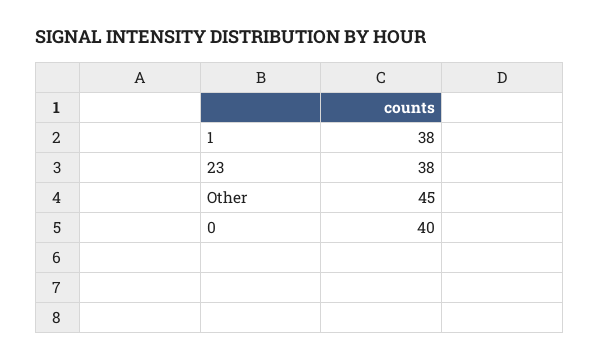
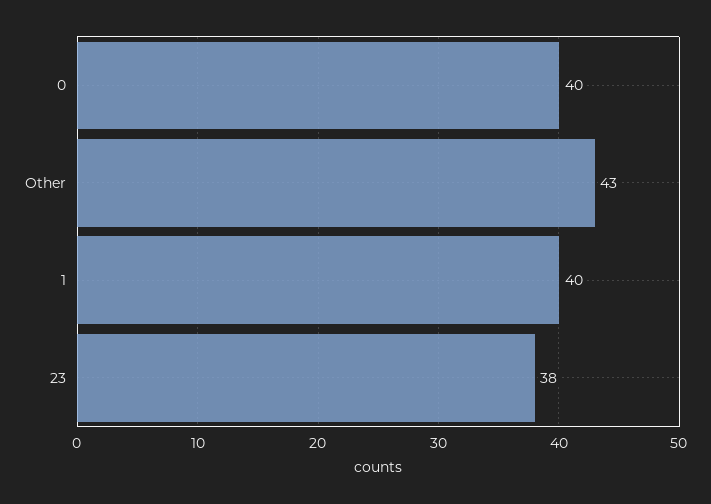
1: 38 -> 40
Other: 45 -> 43

